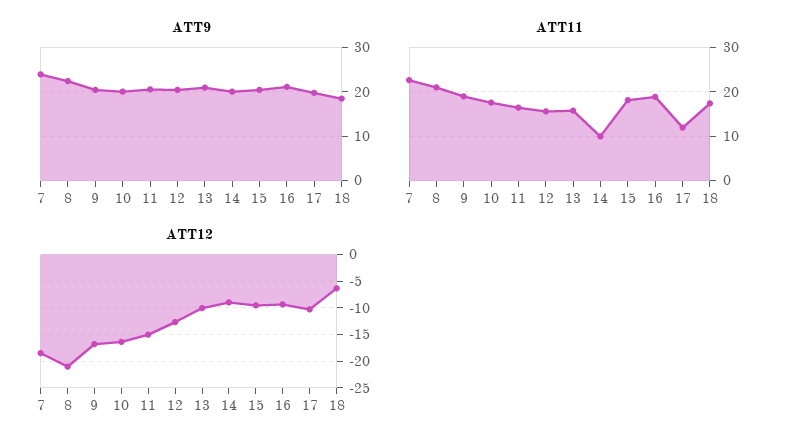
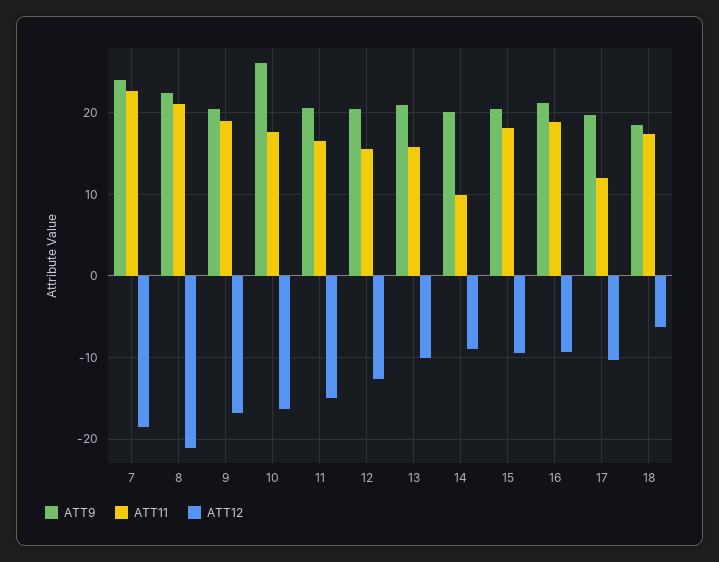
ATT9, 10: 20 -> 26

